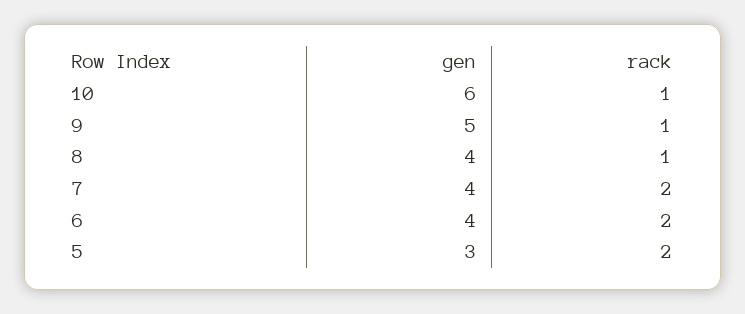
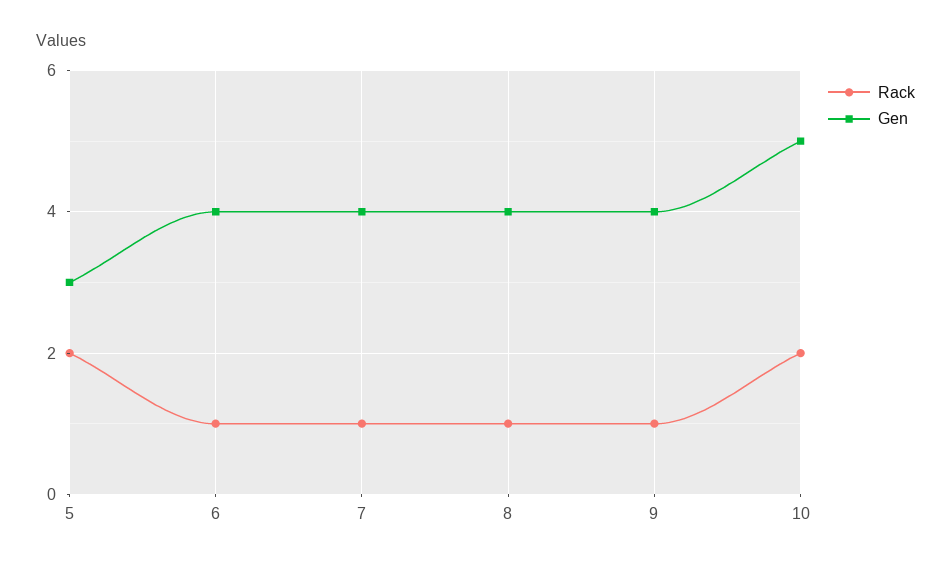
gen, 10: 6 -> 5
rack, 10: 1 -> 2
gen, 9: 5 -> 4
rack, 7: 2 -> 1
rack, 6: 2 -> 1

